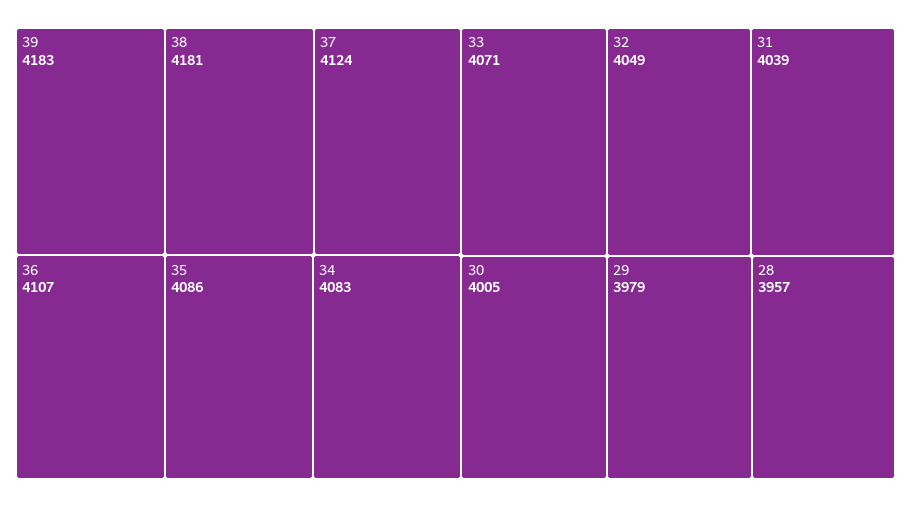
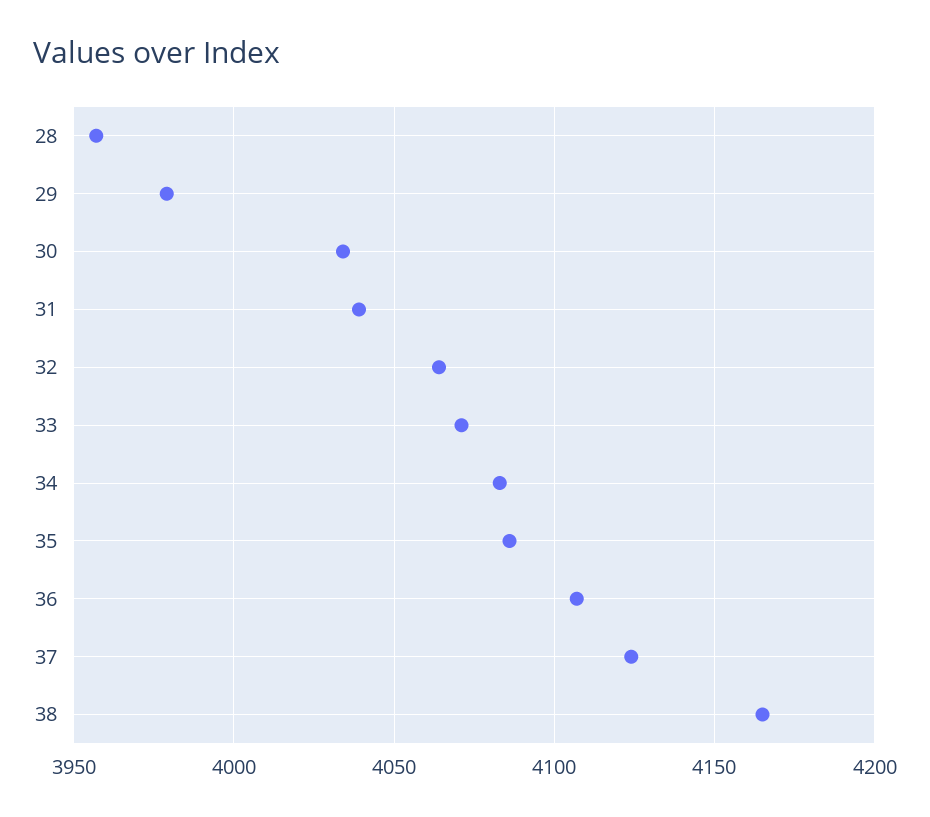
39: 4183 -> none
38: 4181 -> 4165
32: 4049 -> 4065
30: 4005 -> 4035

